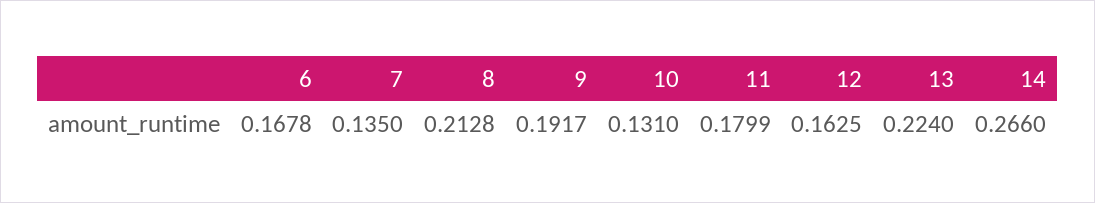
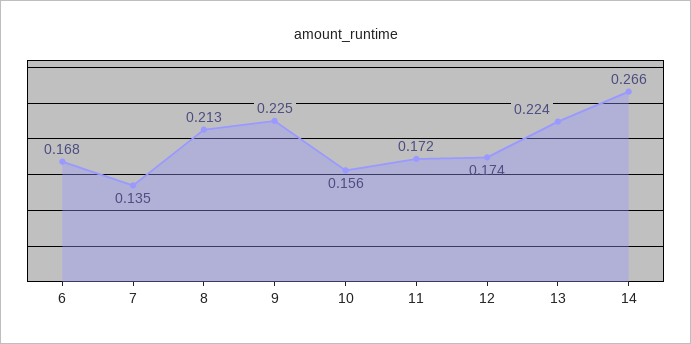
9: 0.1917 -> 0.225
10: 0.131 -> 0.156
11: 0.1799 -> 0.172
12: 0.1625 -> 0.174

